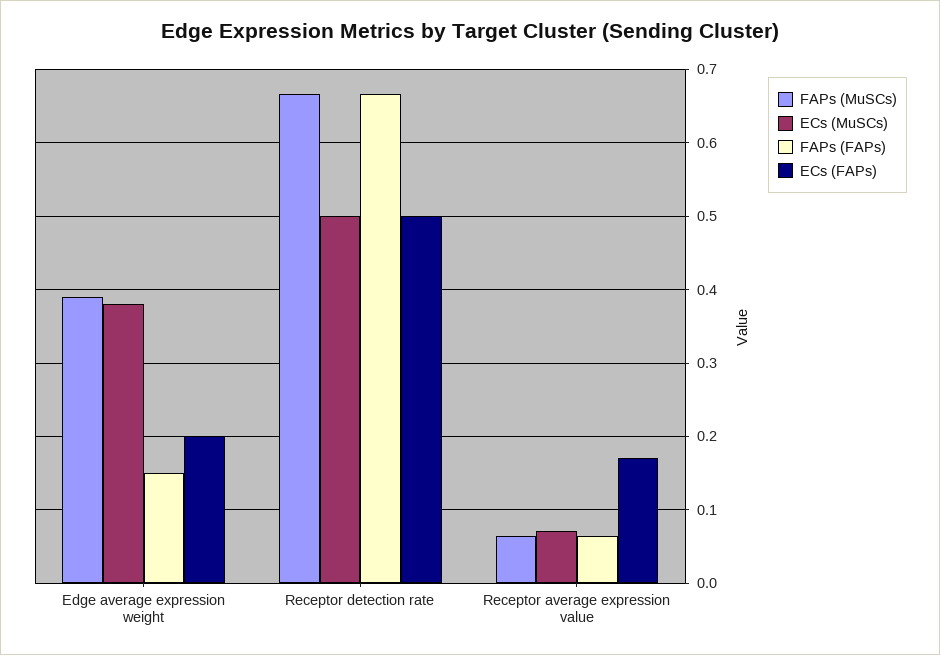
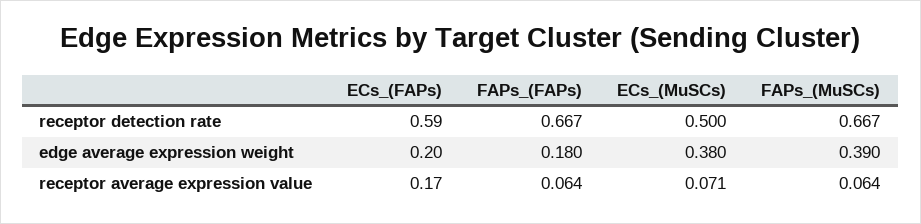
FAPs (FAPs), Edge average expression weight: 0.15 -> 0.18
ECs (FAPs), Receptor detection rate: 0.5 -> 0.59

